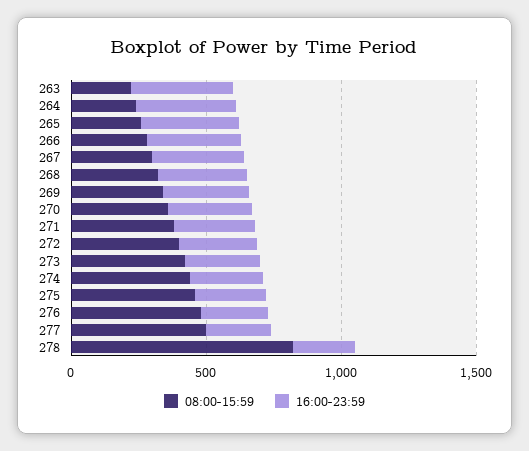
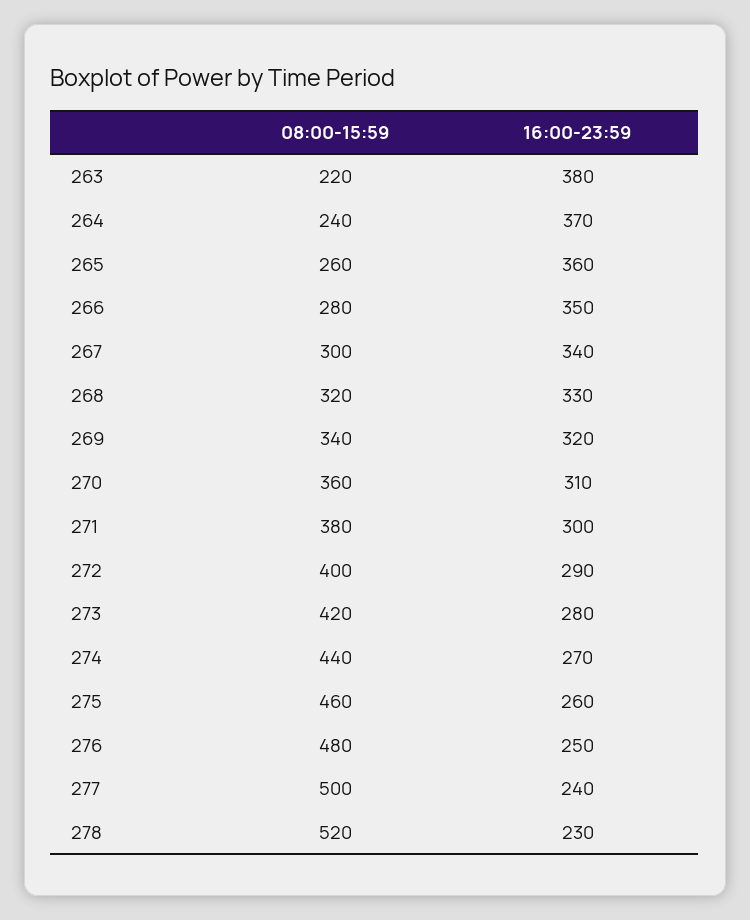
08:00-15:59, 278: 800 -> 520

